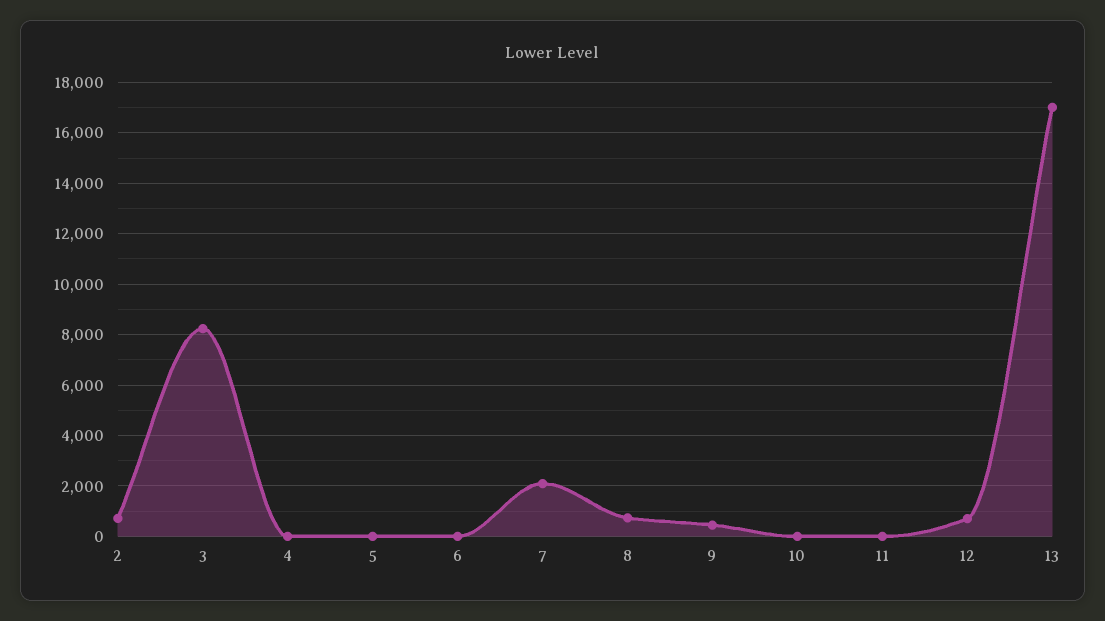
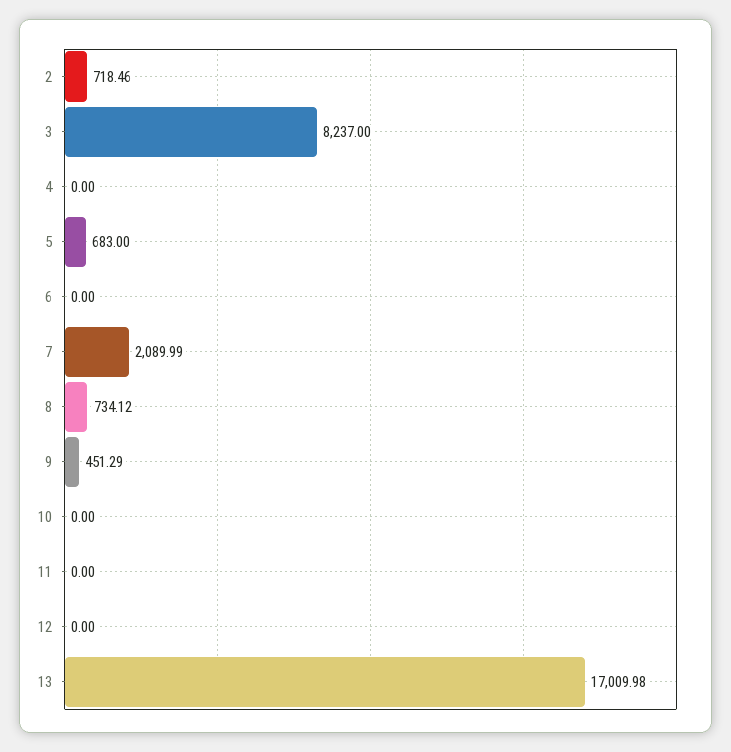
5: 0 -> 683
12: 750 -> 0

